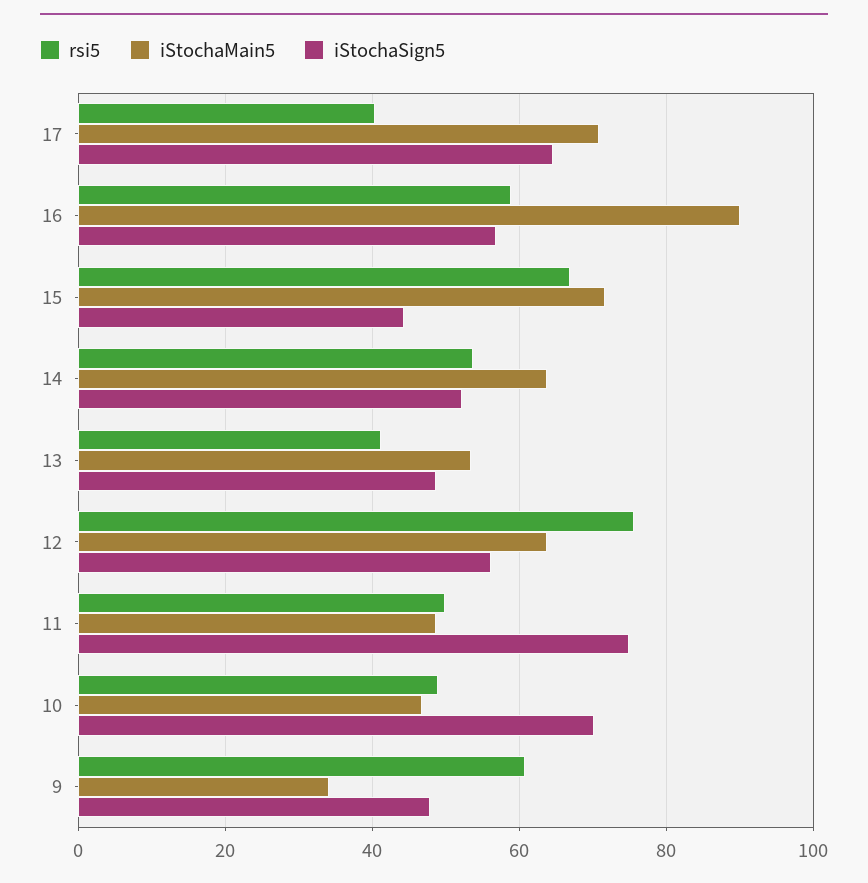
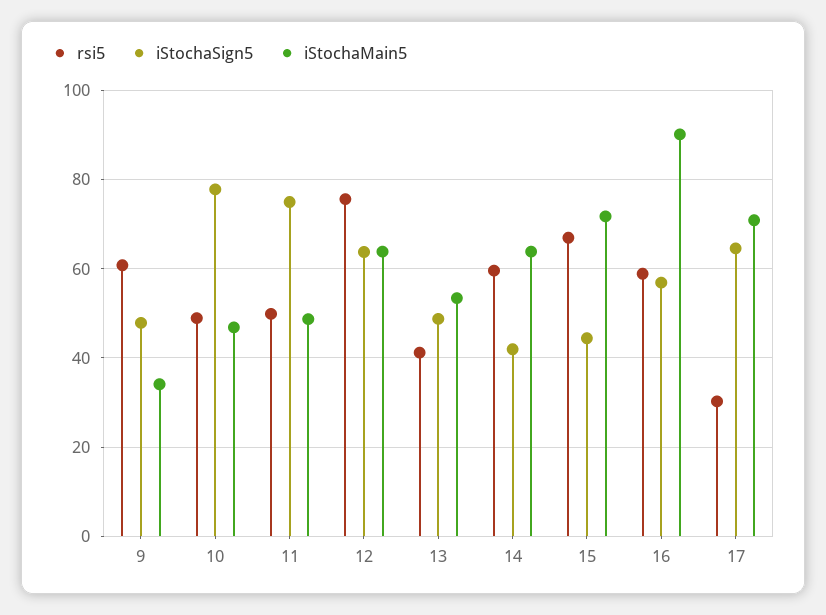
rsi5, 17: 40 -> 30
rsi5, 14: 54 -> 60
iStochaSign5, 14: 52 -> 42
iStochaSign5, 12: 56 -> 64
iStochaSign5, 10: 70 -> 78

